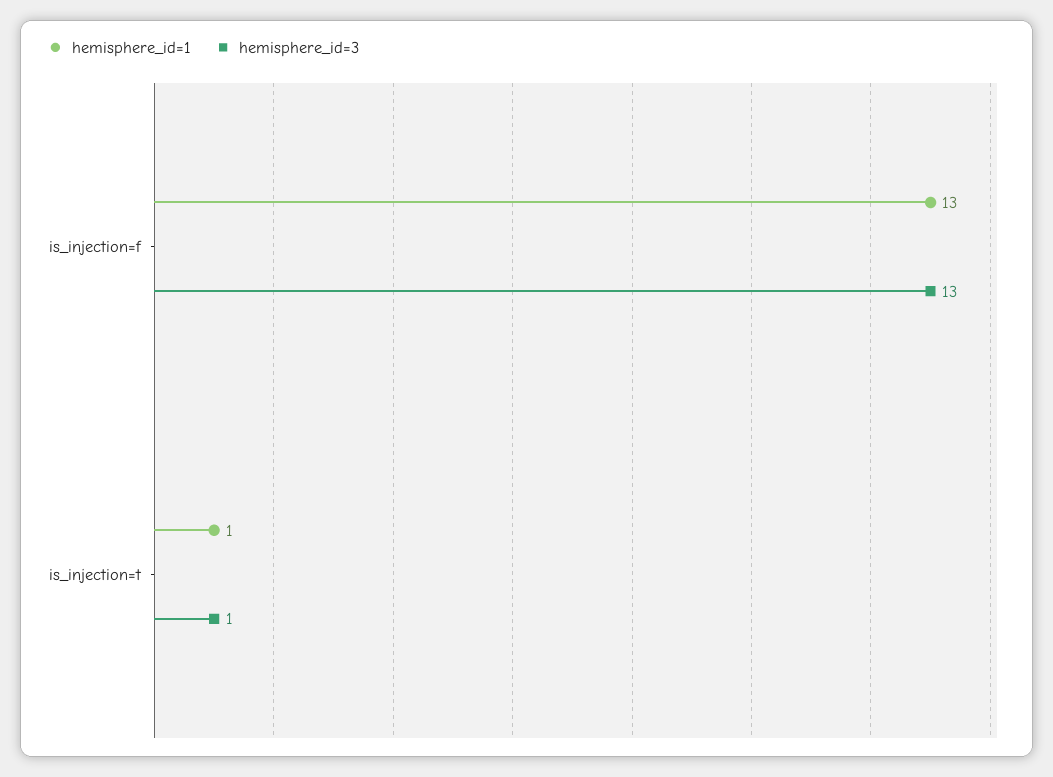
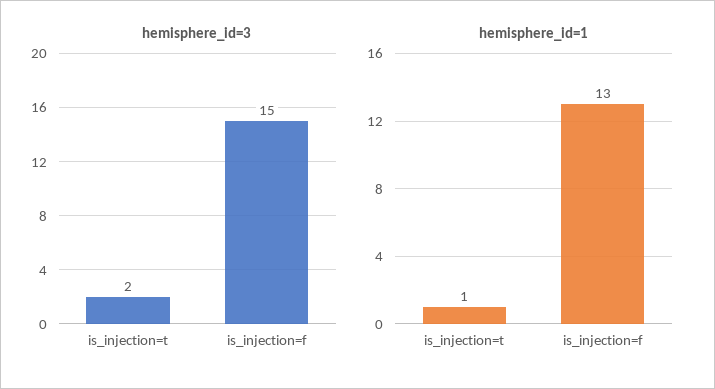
hemisphere_id=3, is_injection=f: 13 -> 15
hemisphere_id=3, is_injection=t: 1 -> 2

